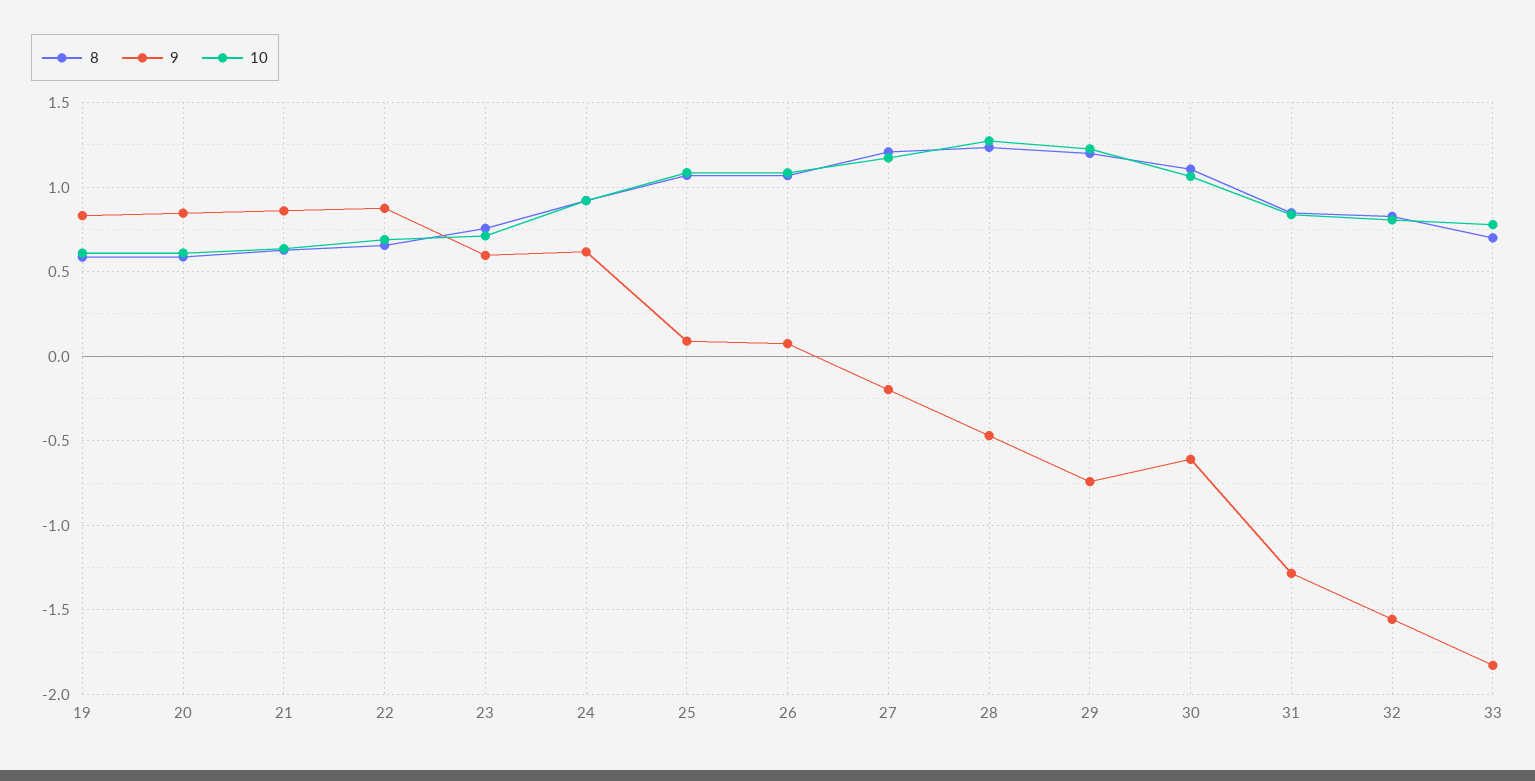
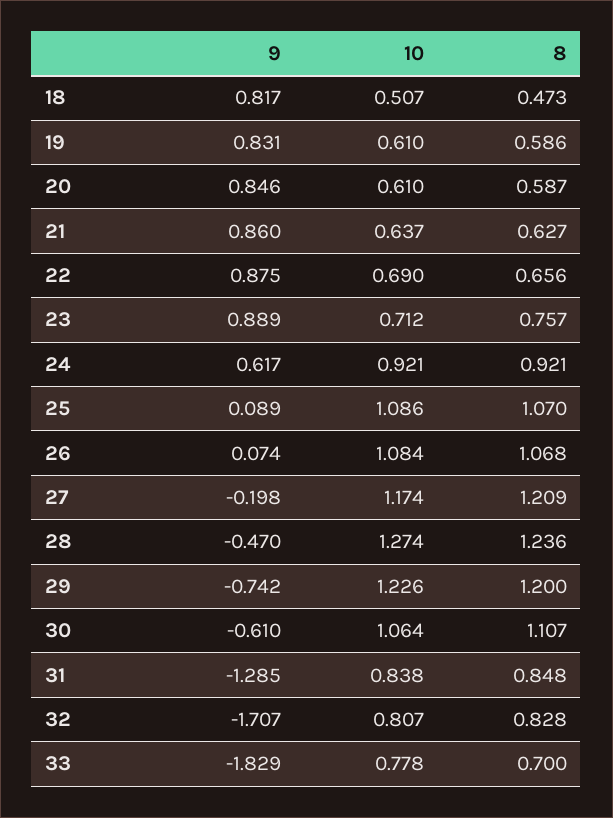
9, 23: 0.6 -> 0.889
9, 32: -1.55 -> -1.707
9, 18: none -> 0.817
10, 18: none -> 0.507
8, 18: none -> 0.473

